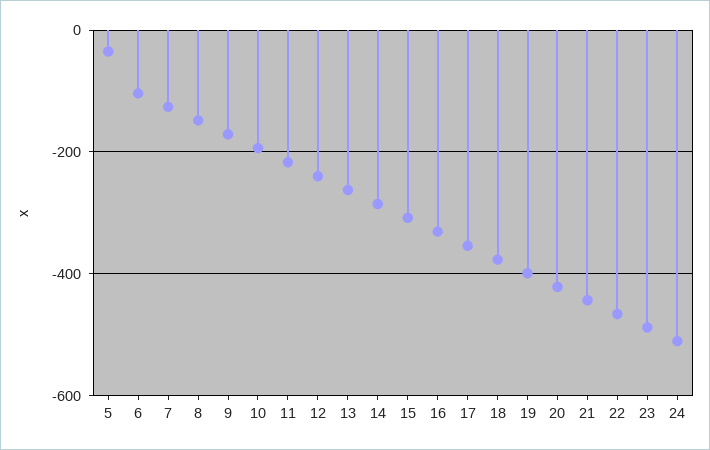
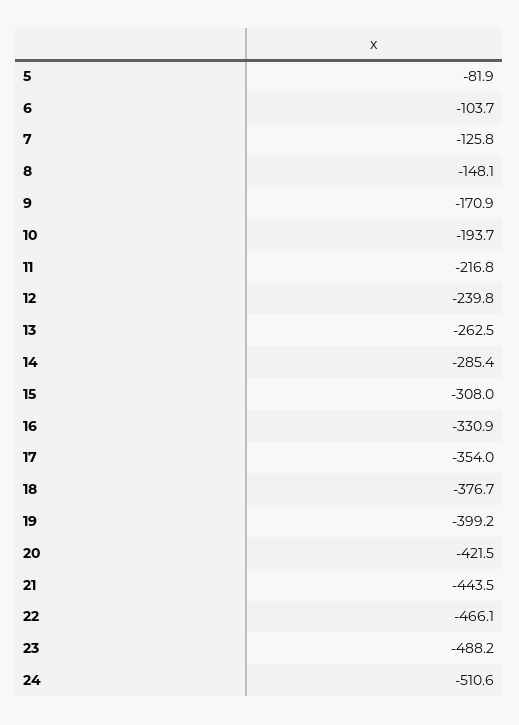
5: -40 -> -81.9

